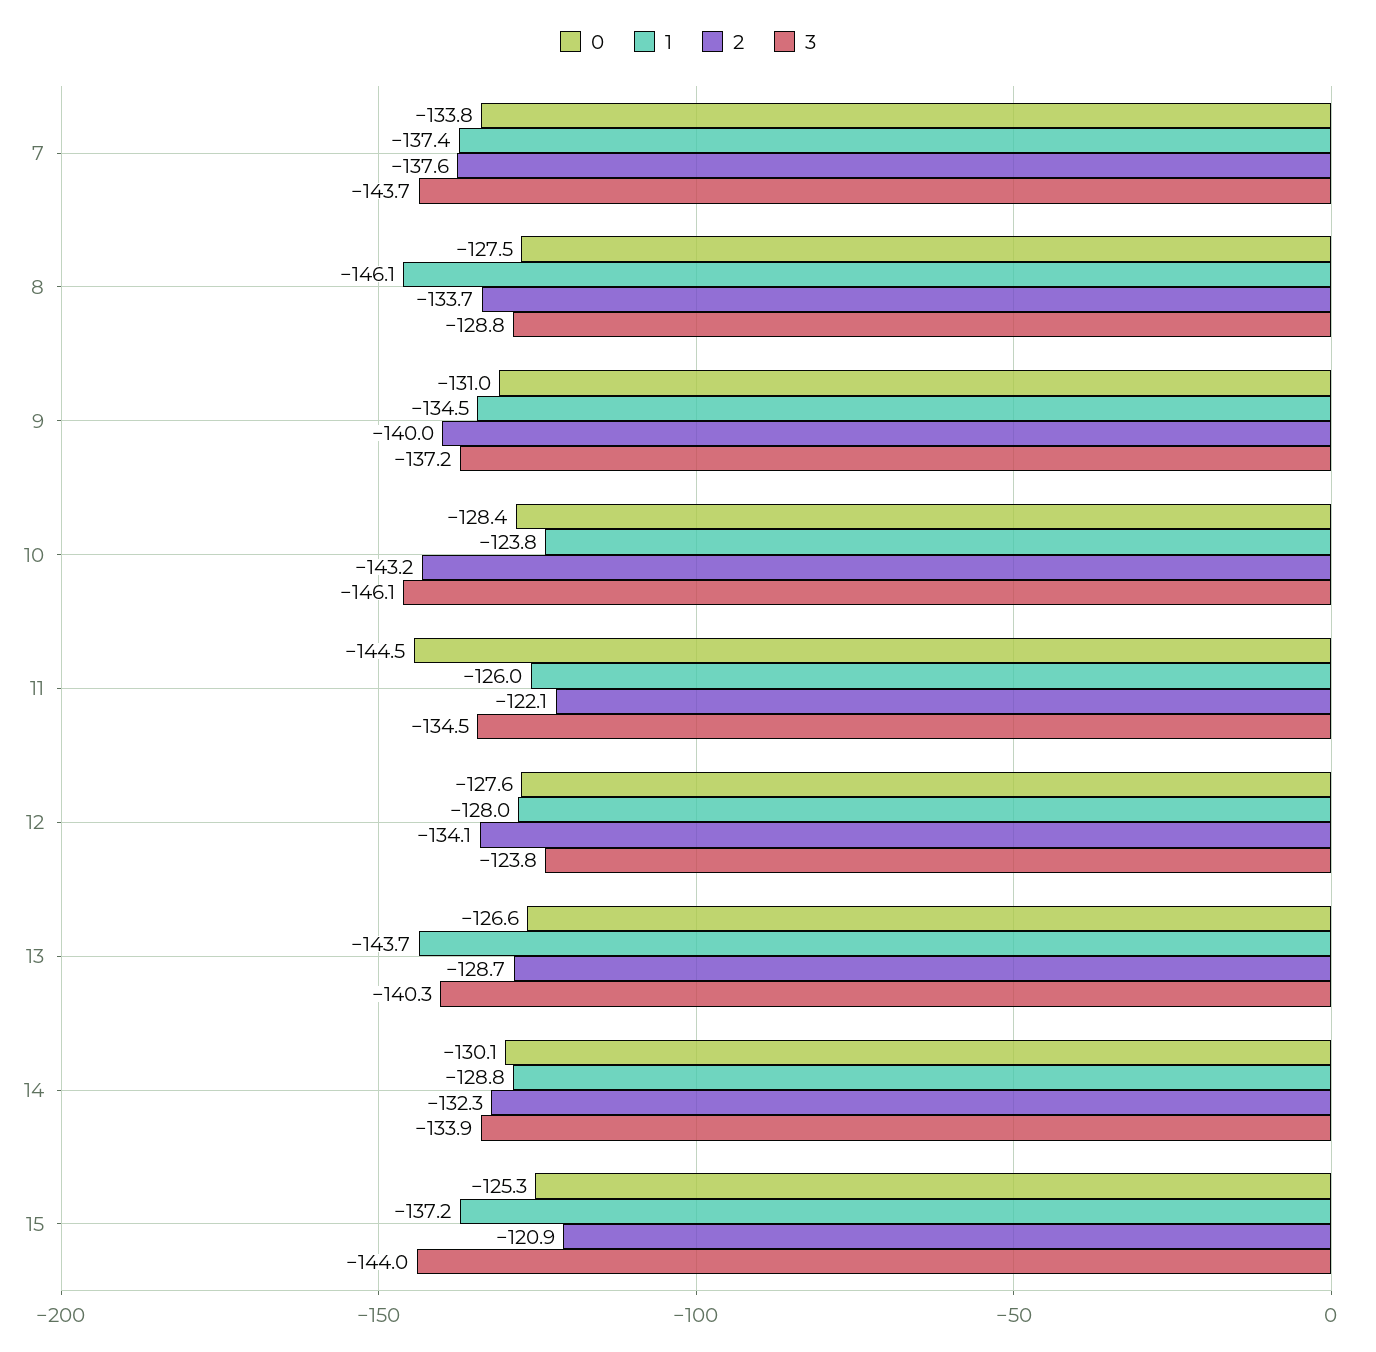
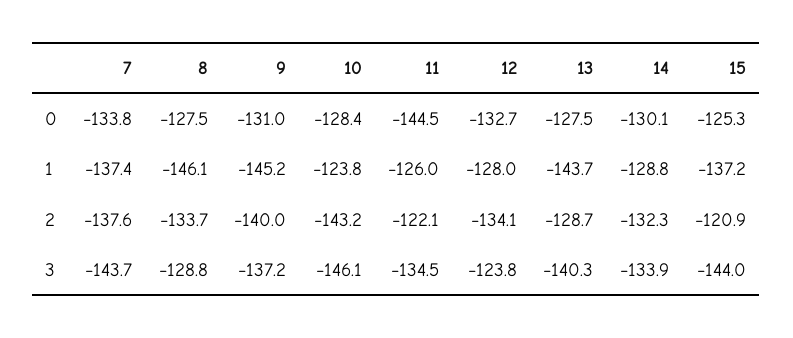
1, 9: -134.5 -> -145.2
0, 12: -127.6 -> -132.7
0, 13: -126.6 -> -127.5

